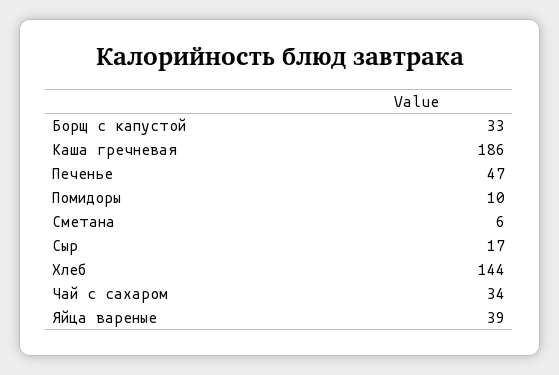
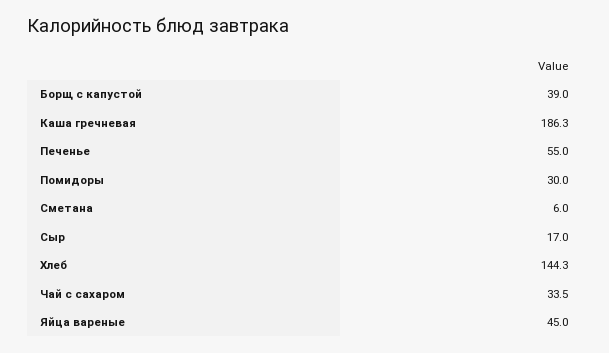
Борщ с капустой: 33 -> 39
Печенье: 47 -> 55
Помидоры: 10 -> 30
Яйца вареные: 39 -> 45

